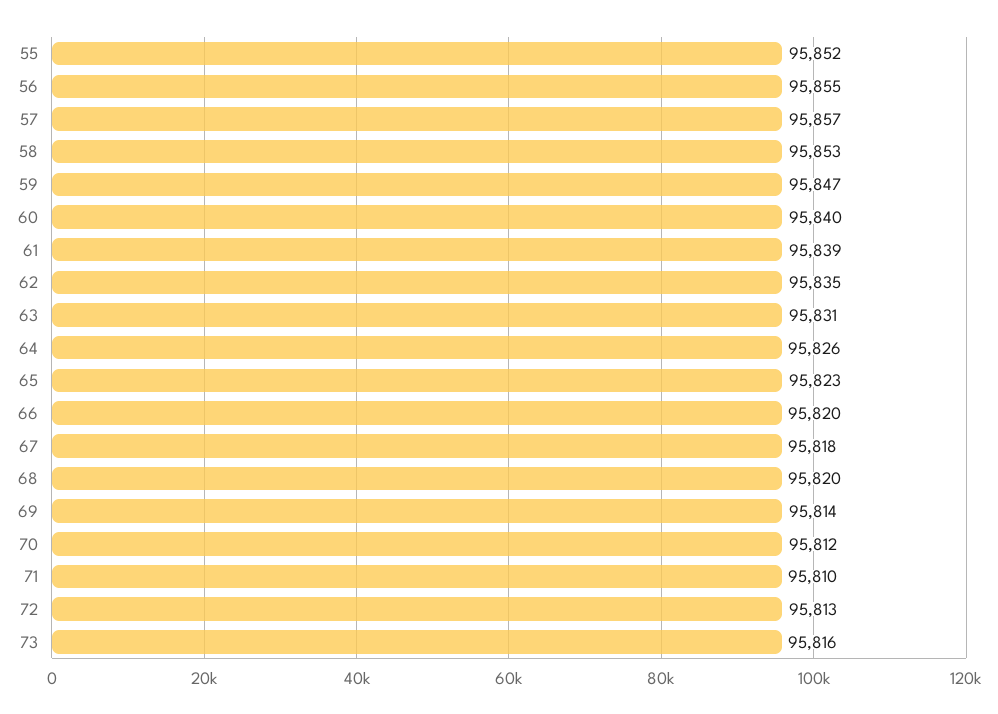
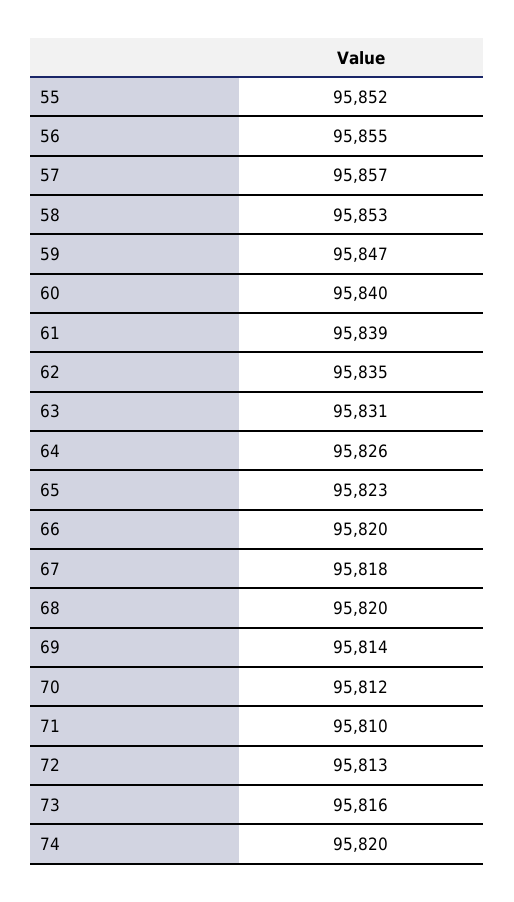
74: none -> 95820

